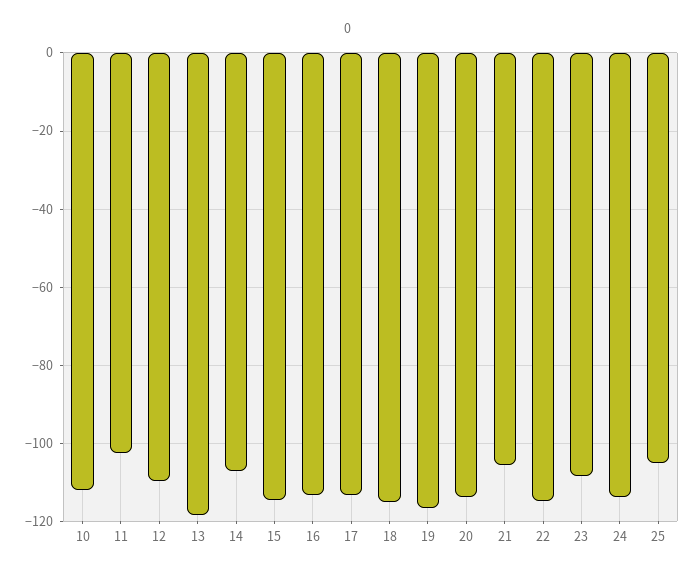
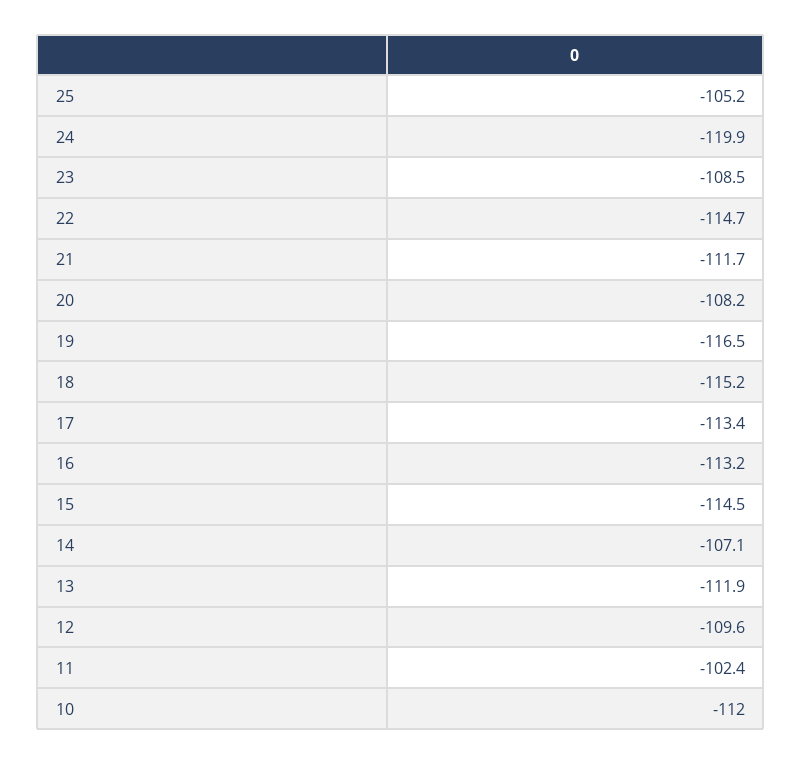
13: -118 -> -111.9
20: -114 -> -108.2
21: -106 -> -111.7
24: -114 -> -119.9

